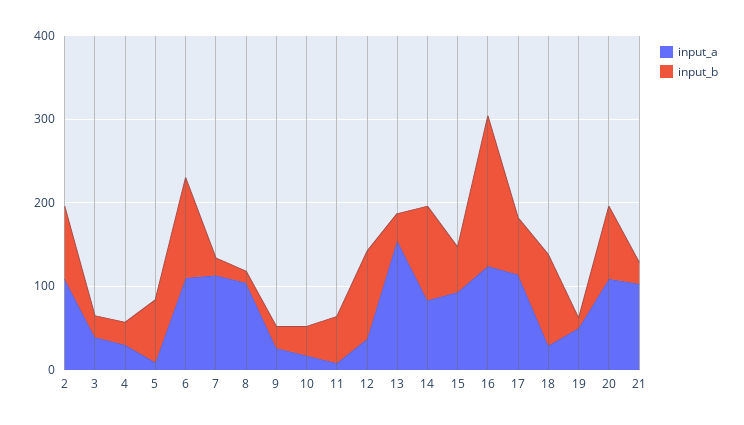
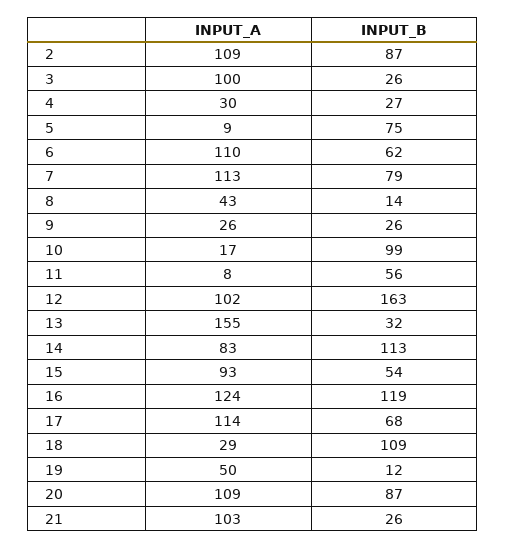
input_a, 3: 40 -> 100
input_b, 6: 120 -> 62
input_b, 7: 20 -> 79
input_a, 8: 100 -> 43
input_b, 10: 40 -> 99
input_a, 12: 40 -> 102
input_b, 12: 100 -> 163
input_b, 16: 180 -> 119

